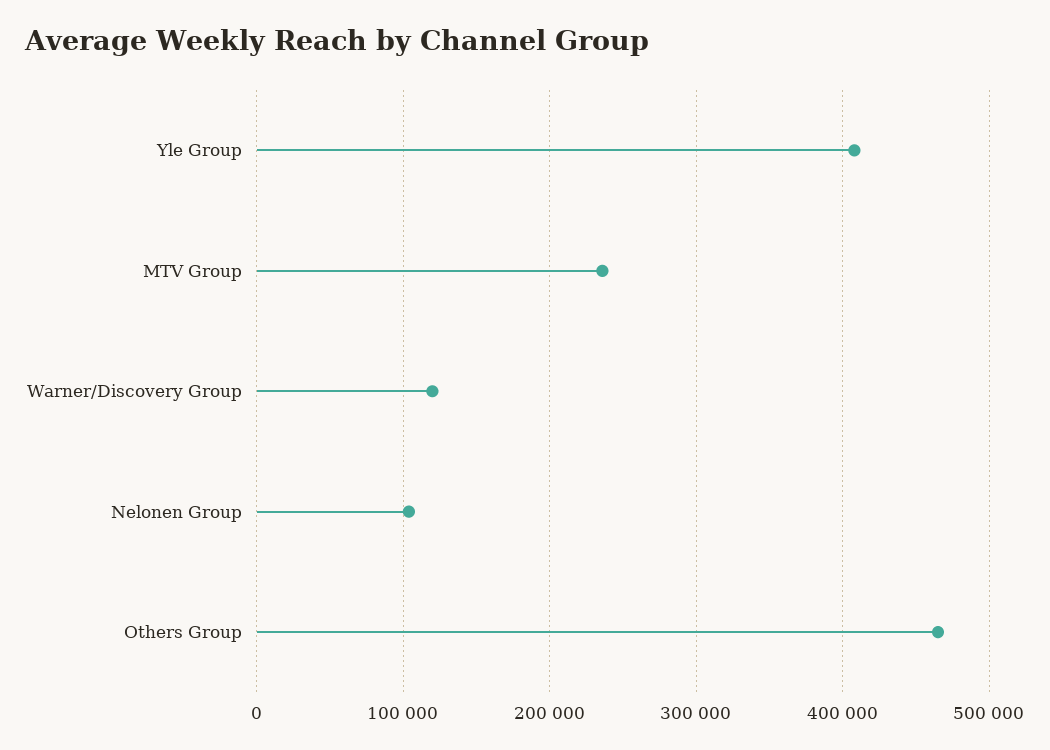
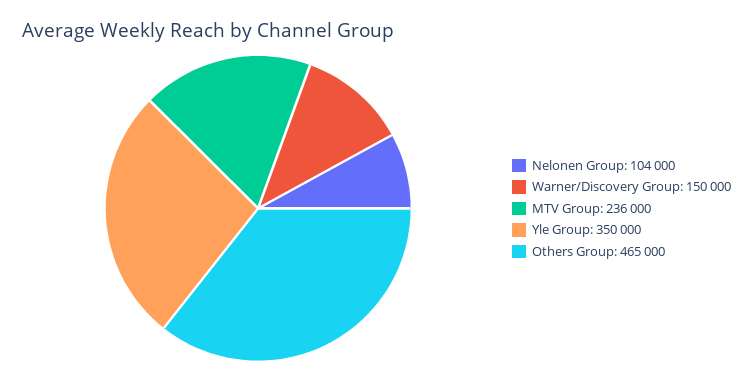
Yle Group: 410000 -> 350000
Warner/Discovery Group: 120000 -> 150000

